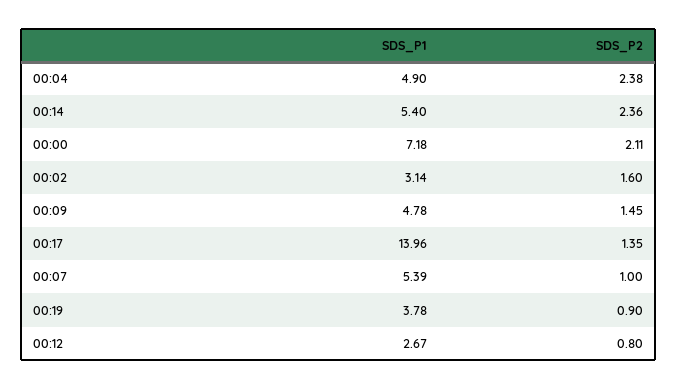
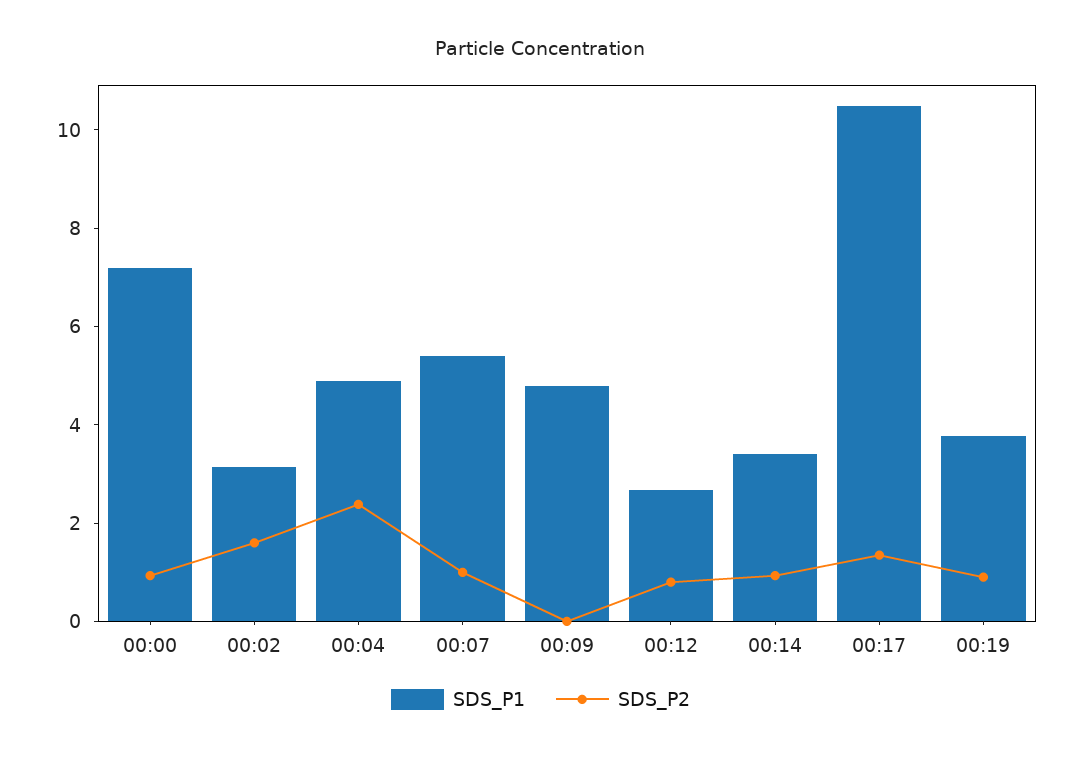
SDS_P1, 00:14: 5.4 -> 3.5
SDS_P2, 00:14: 2.36 -> 1
SDS_P2, 00:00: 2.11 -> 1
SDS_P2, 00:09: 1.45 -> 0
SDS_P1, 00:17: 13.96 -> 10.5

